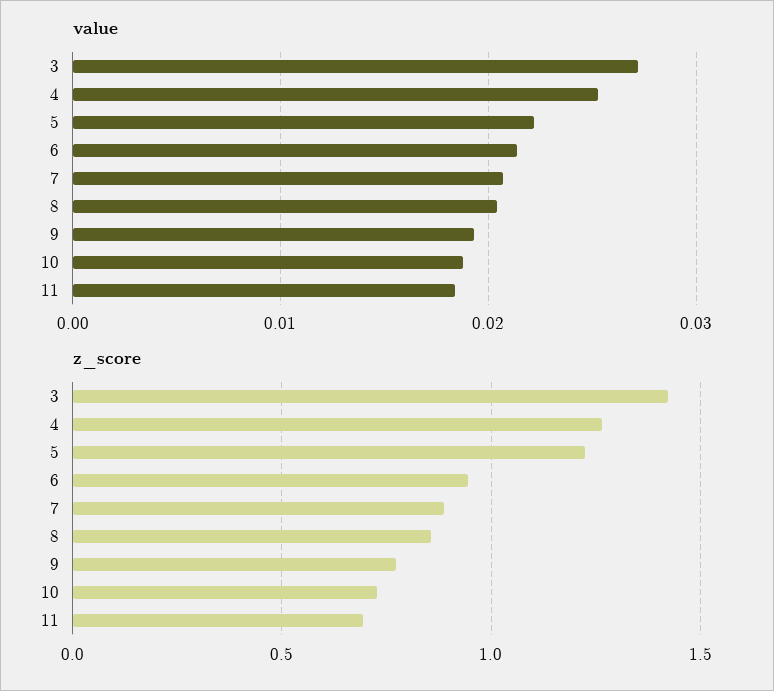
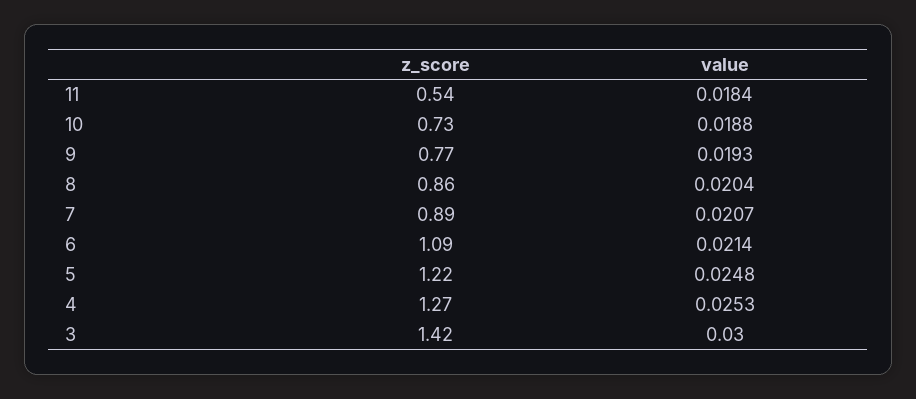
value, 3: 0.027 -> 0.03
value, 5: 0.022 -> 0.0248
z_score, 6: 0.95 -> 1.09
z_score, 11: 0.7 -> 0.54

